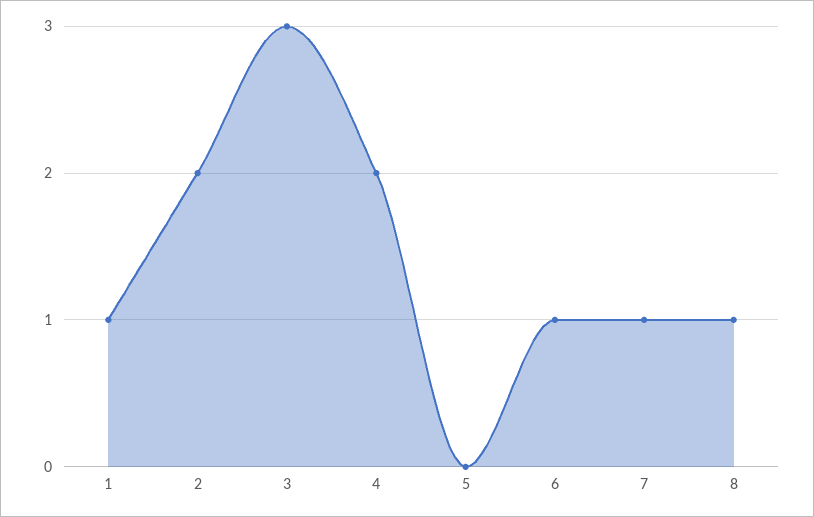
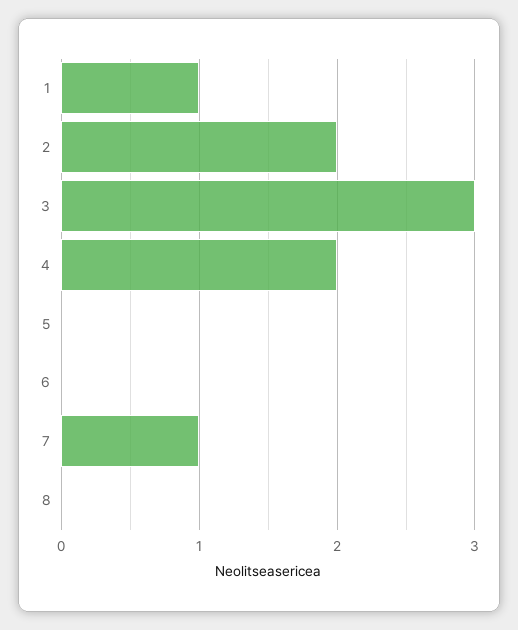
6: 1 -> 0
8: 1 -> 0

